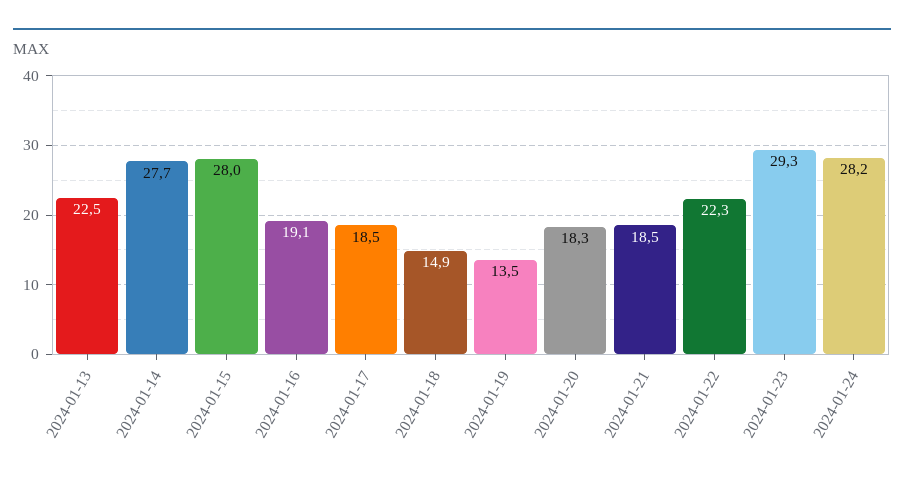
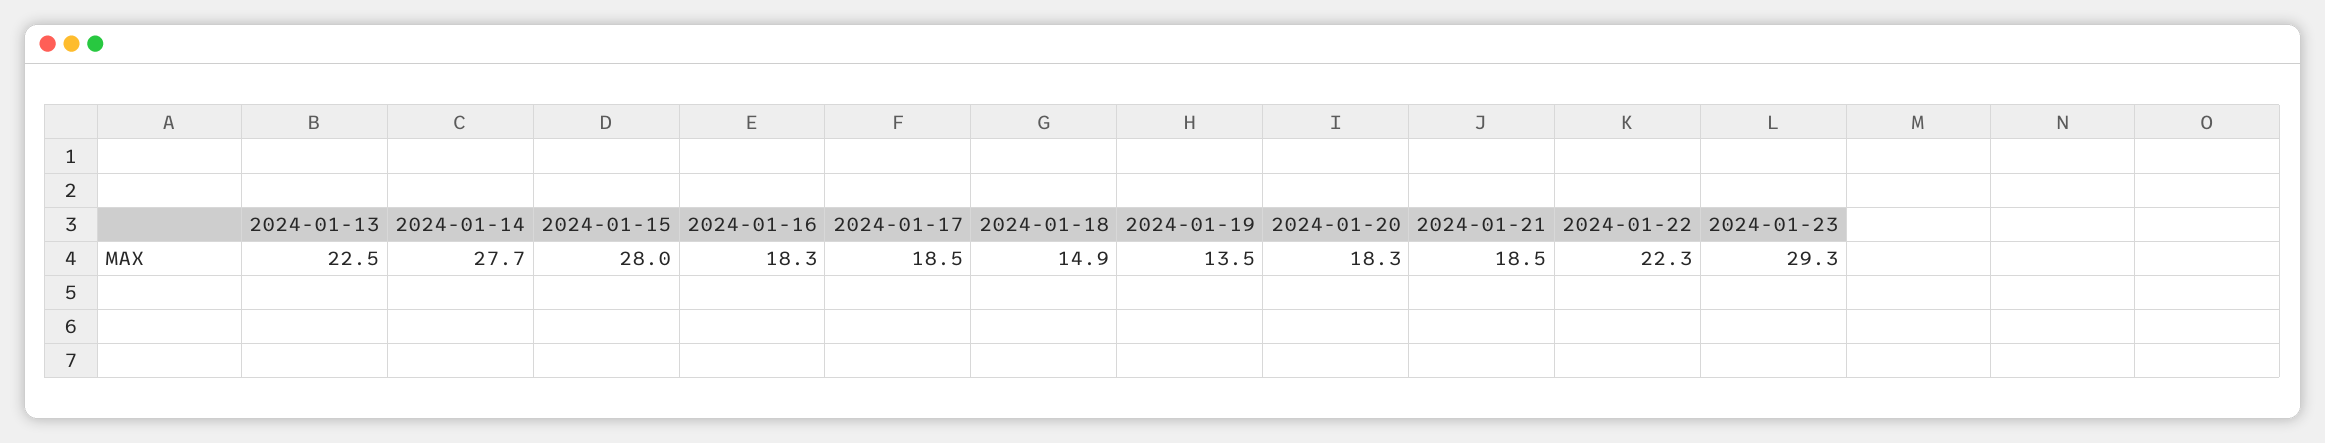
2024-01-16: 19.1 -> 18.3
2024-01-24: 28.2 -> none

